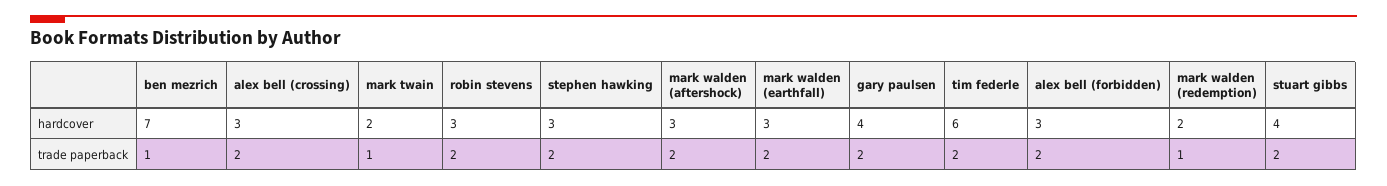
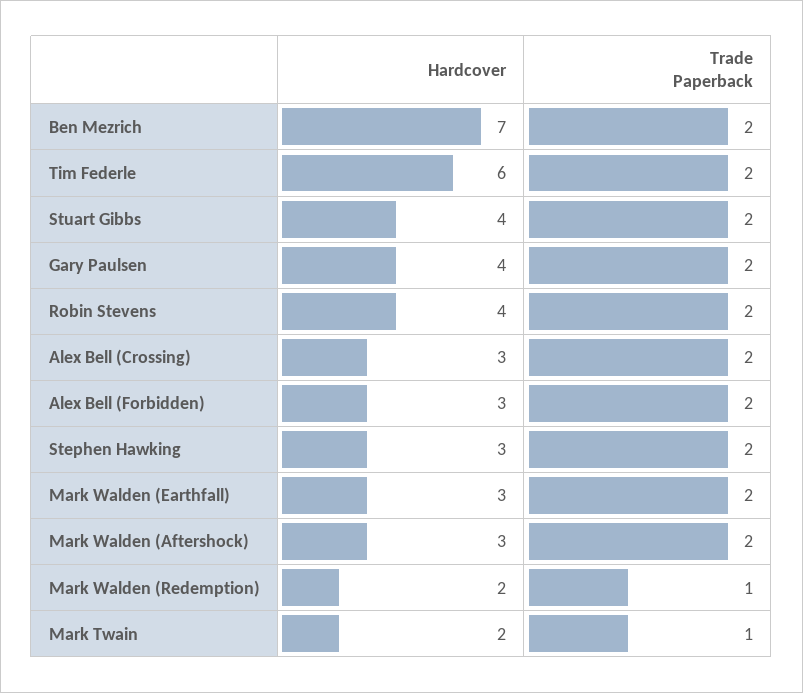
robin stevens, hardcover: 3 -> 4
ben mezrich, trade paperback: 1 -> 2

